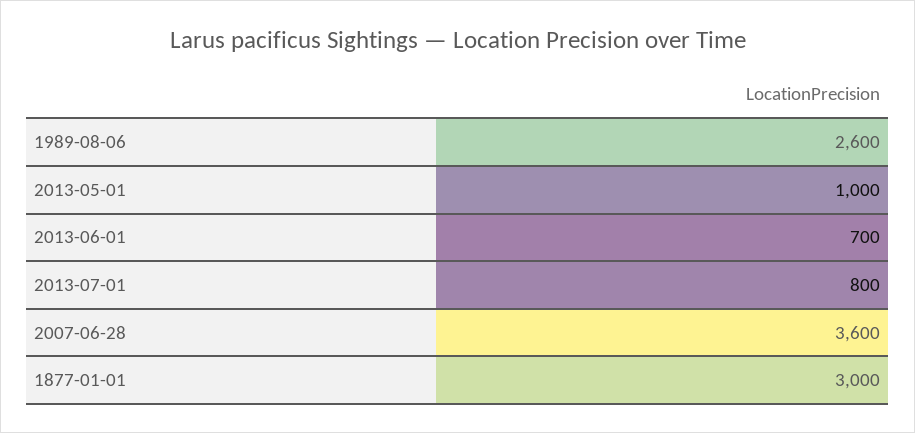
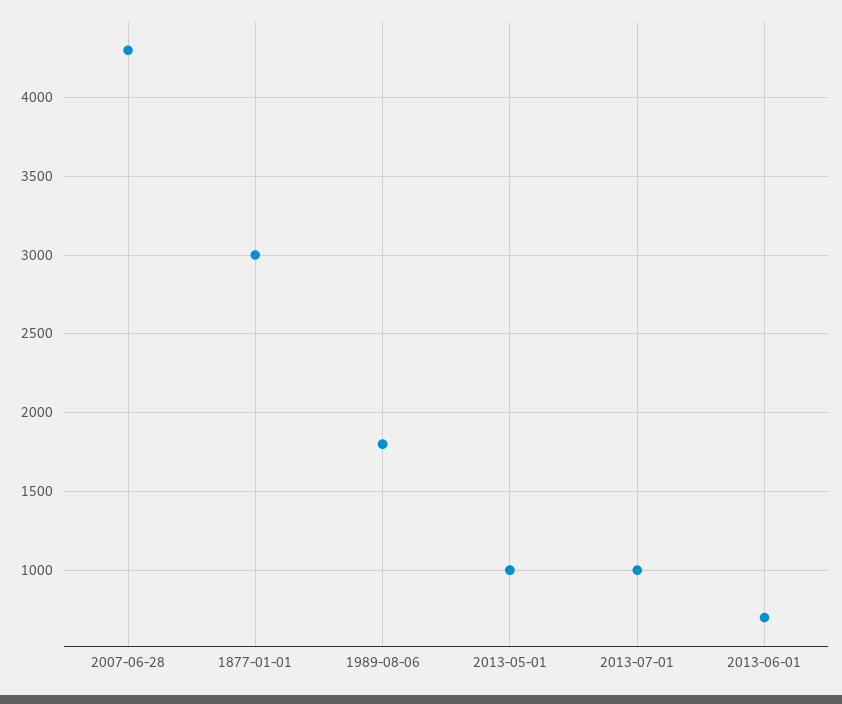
1989-08-06: 2600 -> 1800
2013-07-01: 800 -> 1000
2007-06-28: 3600 -> 4300

